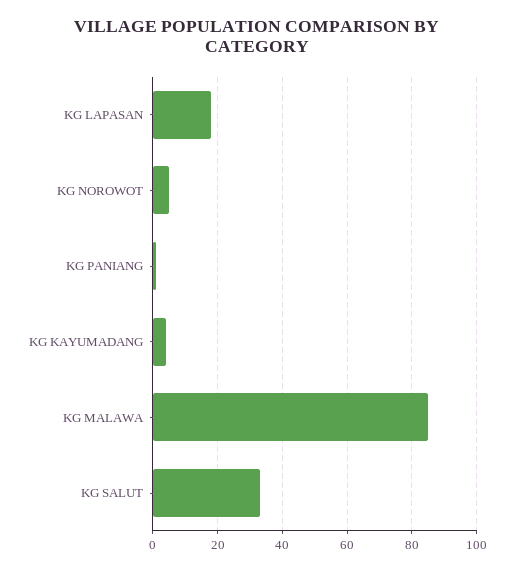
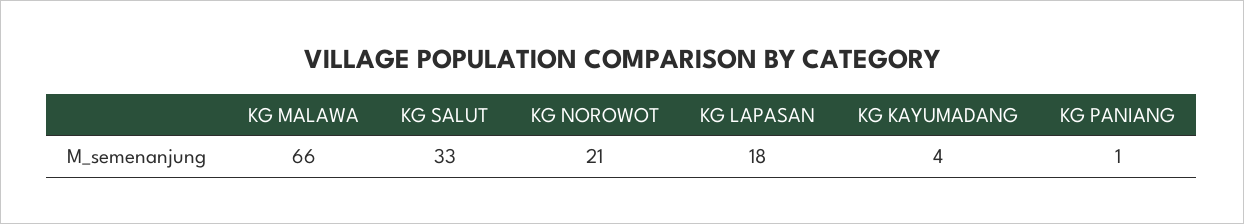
KG NOROWOT: 5 -> 21
KG MALAWA: 85 -> 66

